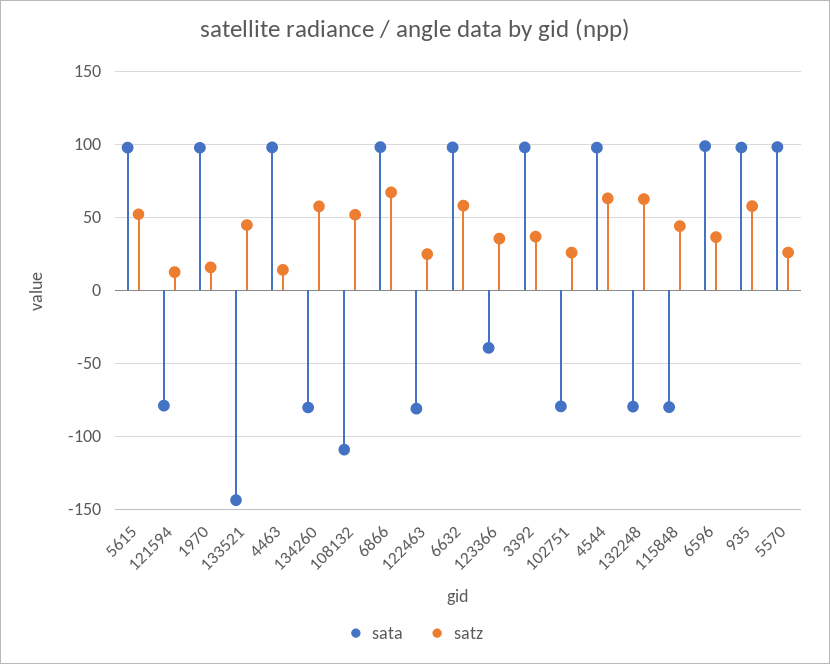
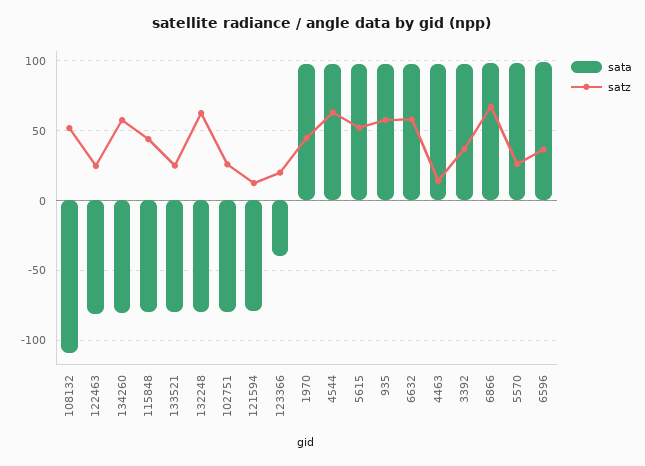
satz, 1970: 15 -> 45
sata, 133521: -145 -> -80
satz, 133521: 45 -> 25
satz, 123366: 35 -> 20

